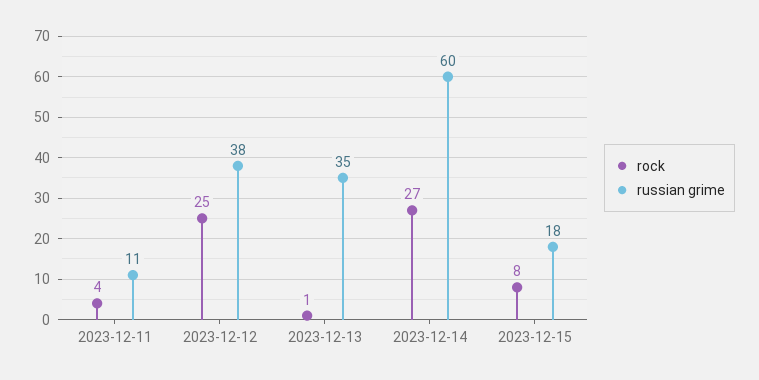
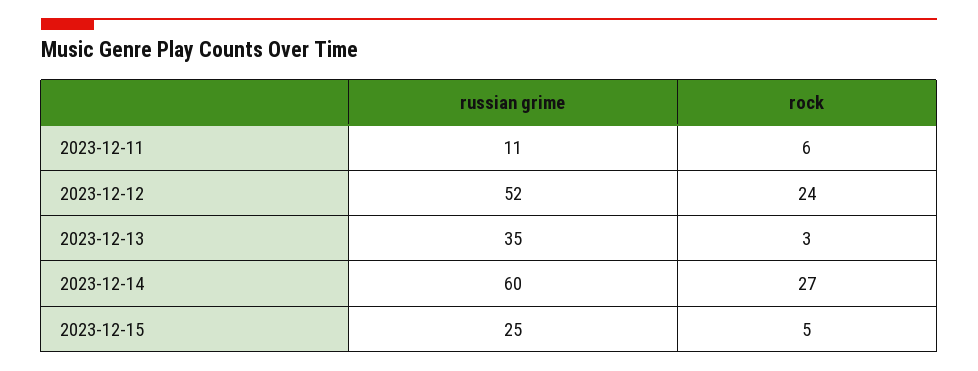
rock, 2023-12-11: 4 -> 6
rock, 2023-12-12: 25 -> 24
russian grime, 2023-12-12: 38 -> 52
rock, 2023-12-13: 1 -> 3
rock, 2023-12-15: 8 -> 5
russian grime, 2023-12-15: 18 -> 25

